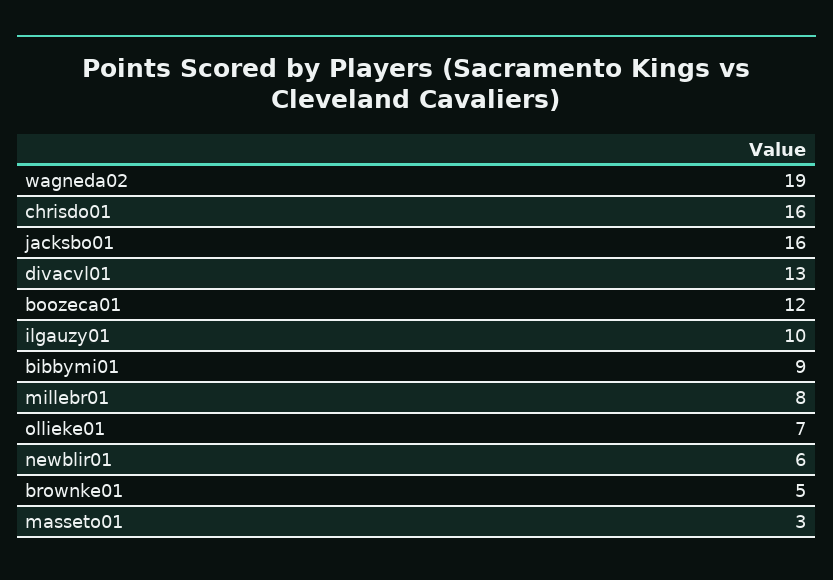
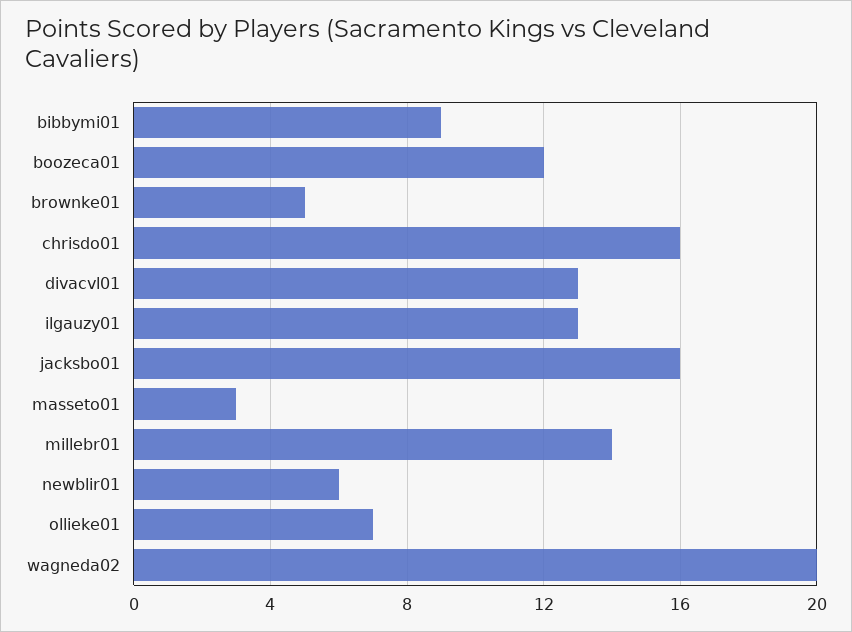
wagneda02: 19 -> 20
ilgauzy01: 10 -> 13
millebr01: 8 -> 14

